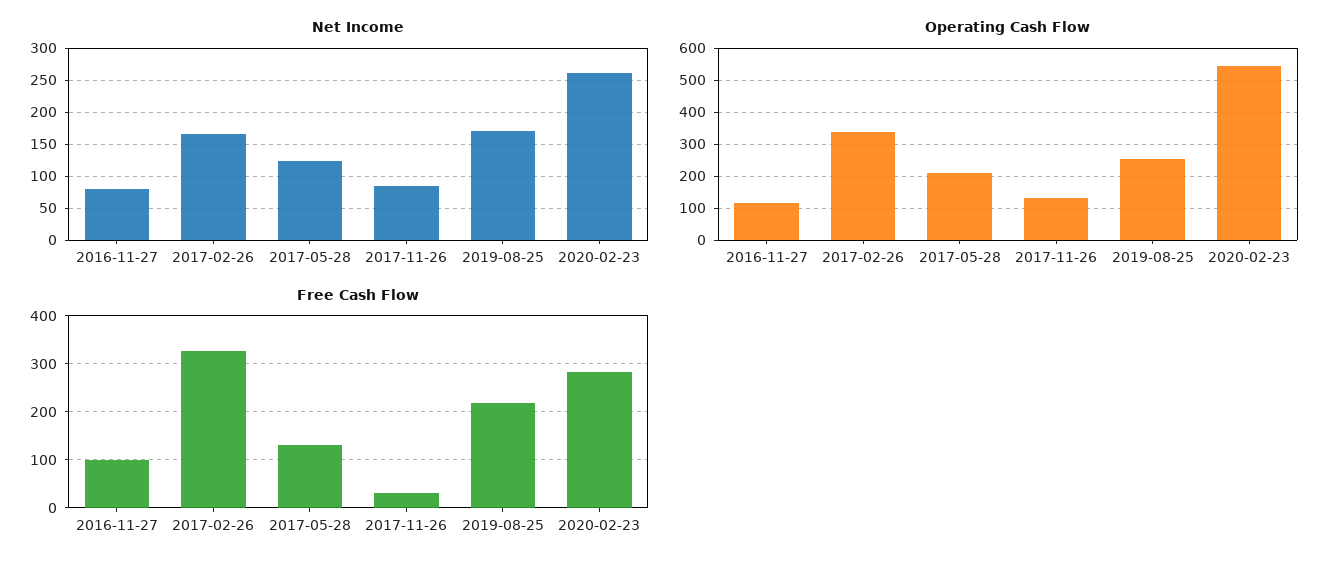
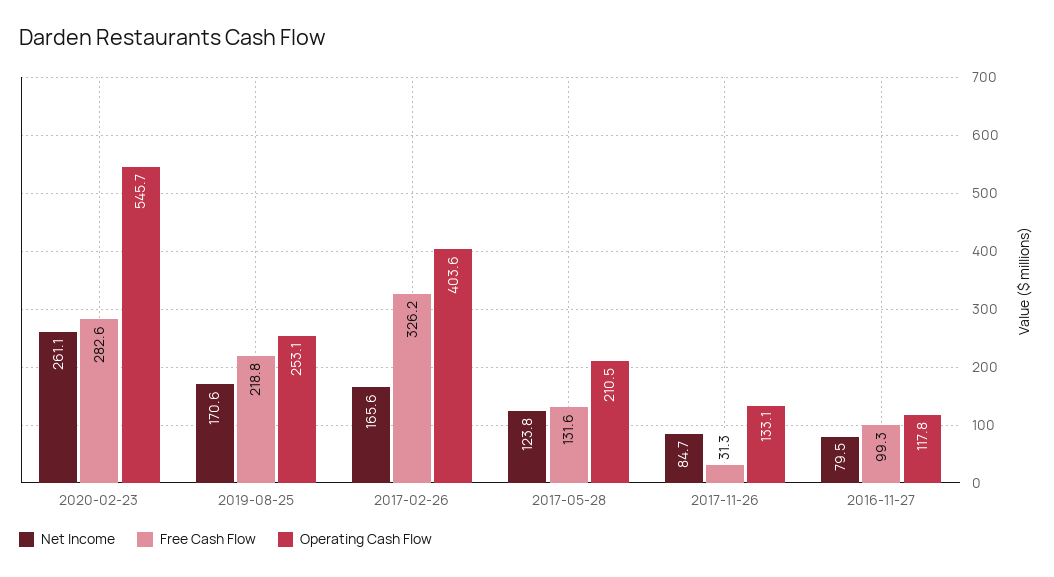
Operating Cash Flow, 2017-02-26: 340 -> 403.6

